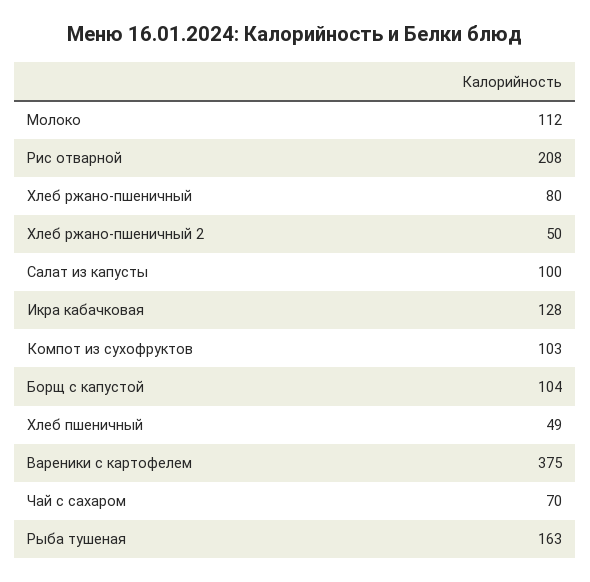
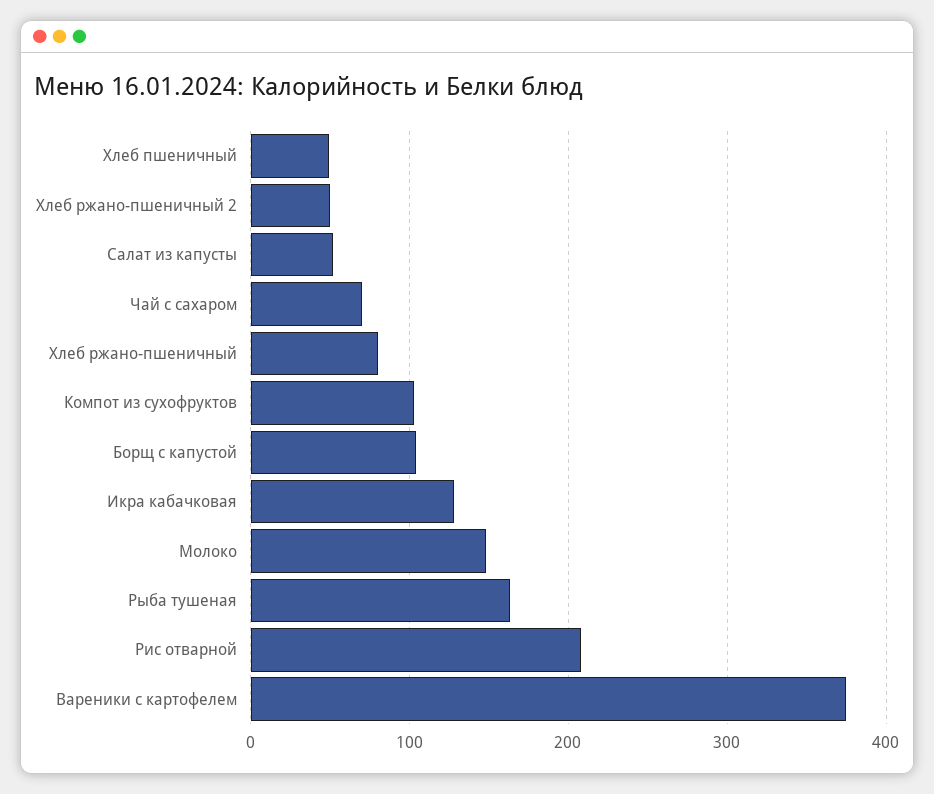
Молоко: 112 -> 150
Салат из капусты: 100 -> 50

